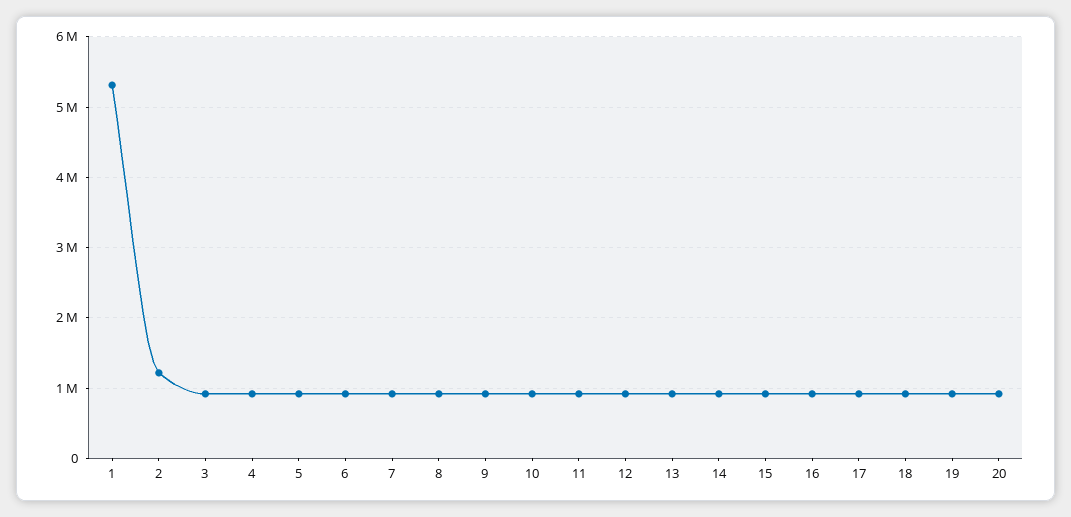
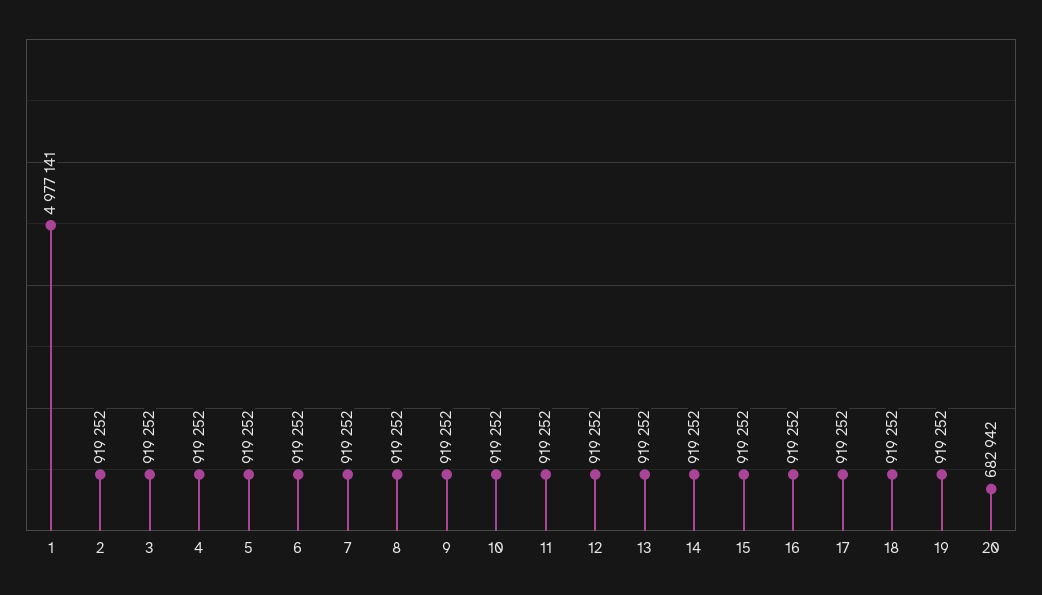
1: 5300000 -> 4977141
2: 1200000 -> 919252
20: 900000 -> 682942

